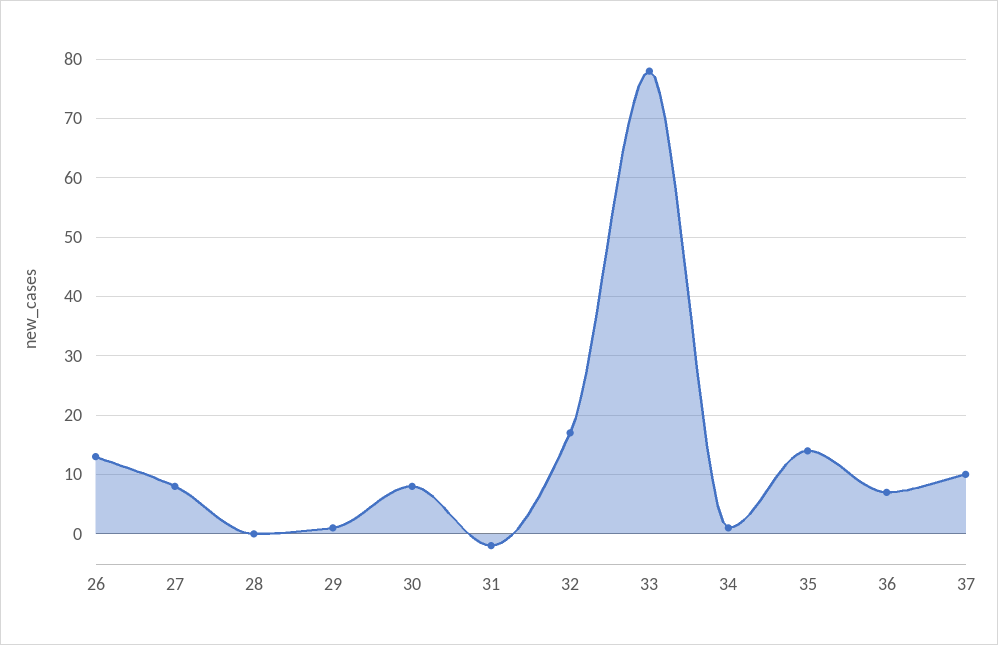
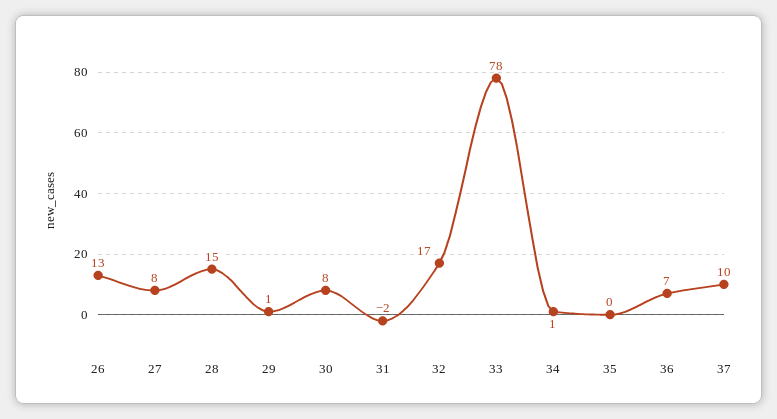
28: 0 -> 15
35: 15 -> 0

